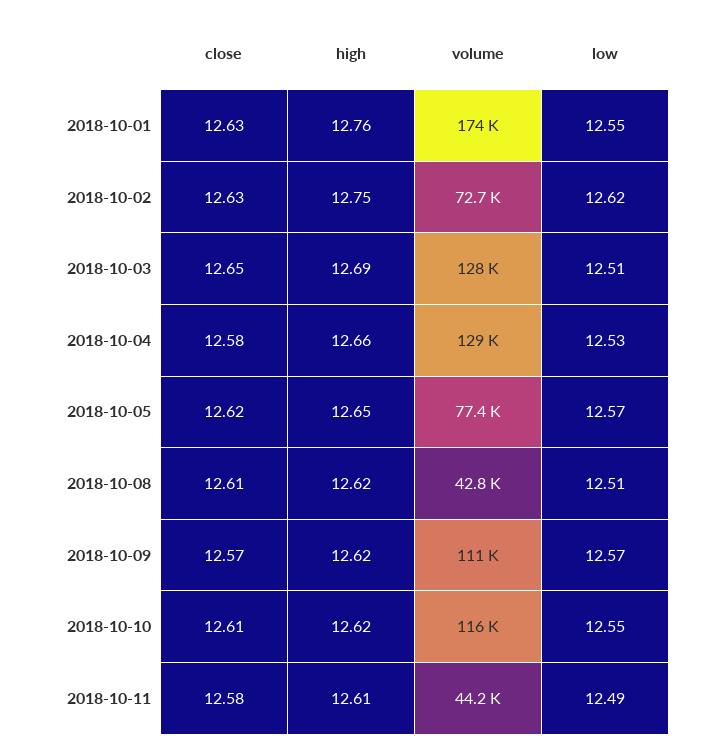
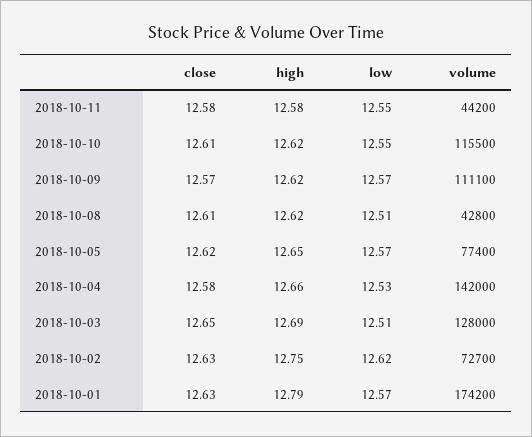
high, 2018-10-01: 12.76 -> 12.79
low, 2018-10-01: 12.55 -> 12.57
volume, 2018-10-04: 129000 -> 142000
high, 2018-10-11: 12.61 -> 12.58
low, 2018-10-11: 12.49 -> 12.55

